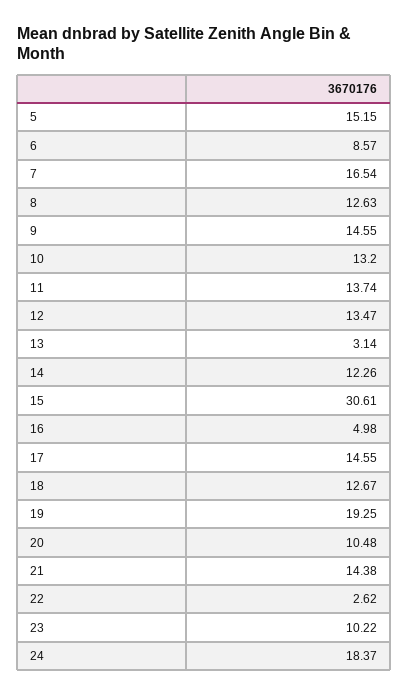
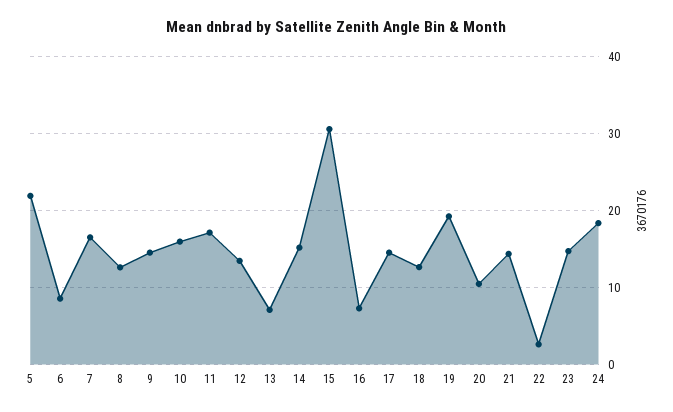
5: 15.15 -> 22
10: 13.2 -> 16
11: 13.74 -> 17
13: 3.14 -> 7
14: 12.26 -> 15
16: 4.98 -> 7
23: 10.22 -> 15

